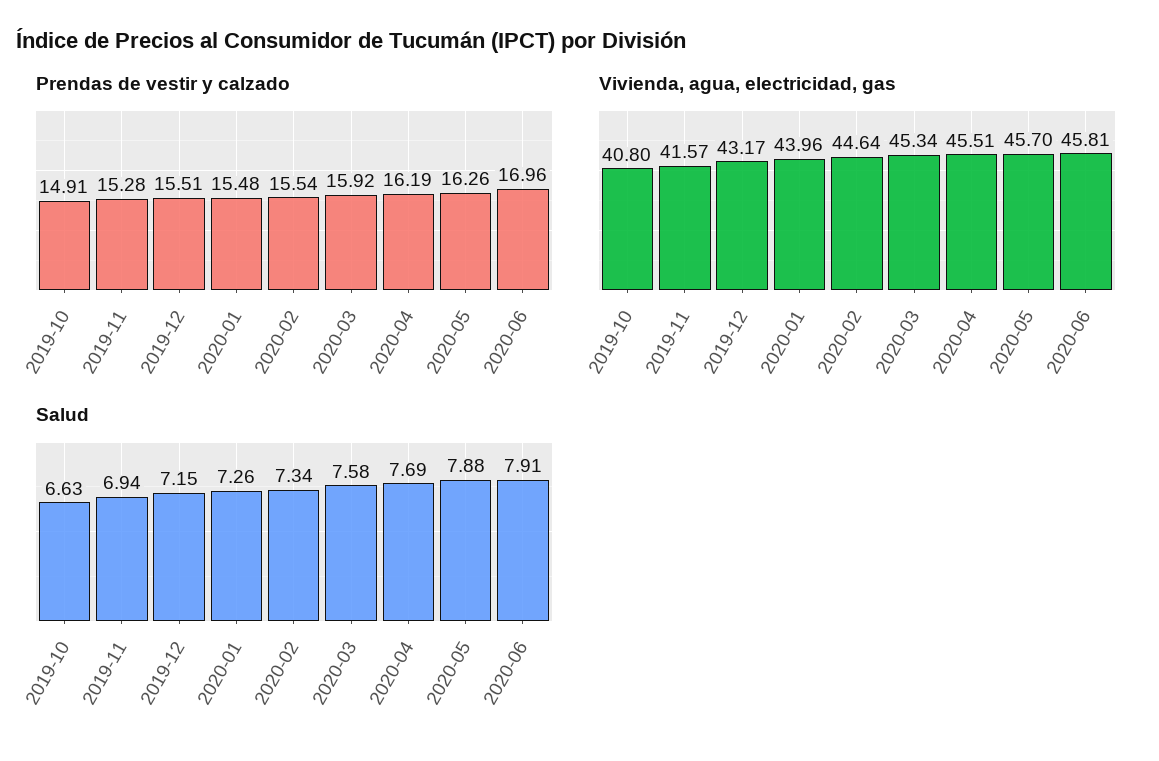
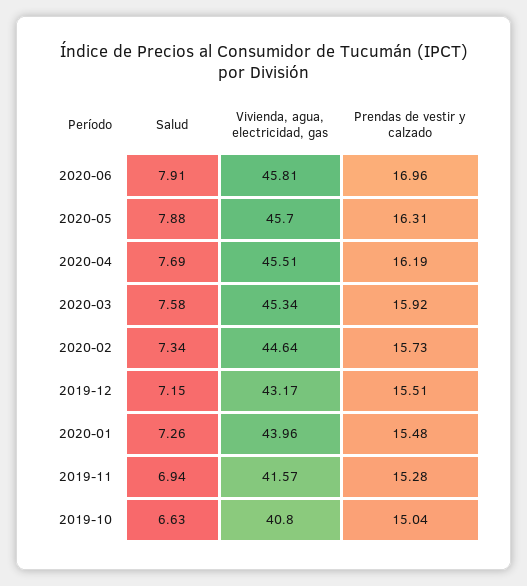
Prendas de vestir y calzado, 2019-10: 14.91 -> 15.04
Prendas de vestir y calzado, 2020-02: 15.54 -> 15.73
Prendas de vestir y calzado, 2020-05: 16.26 -> 16.31

